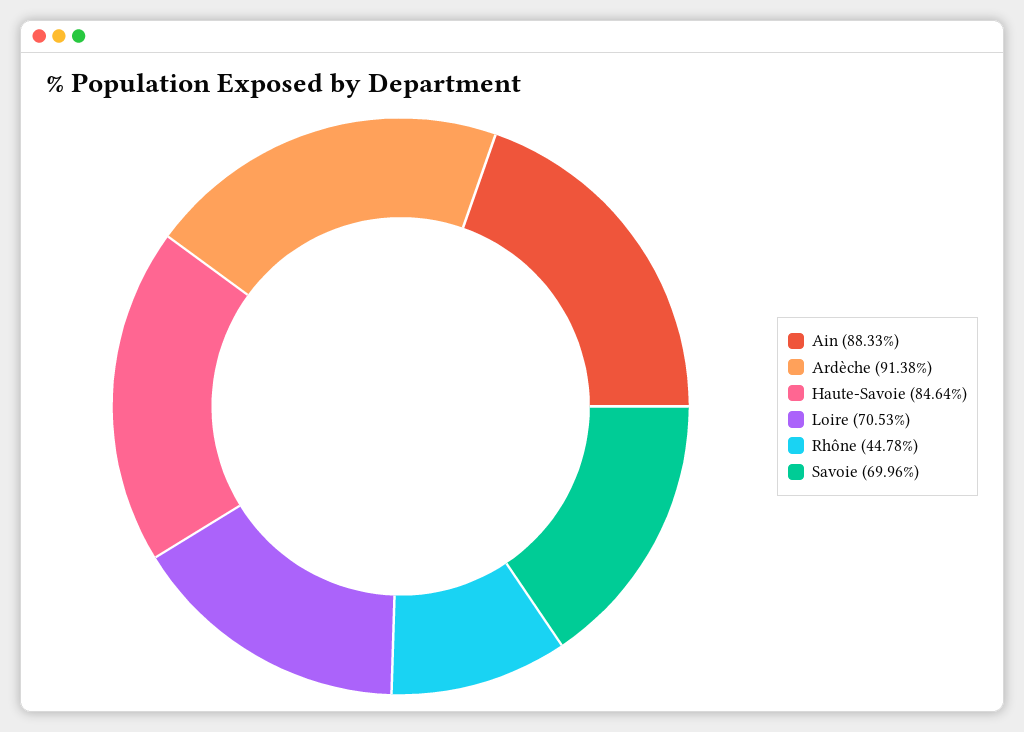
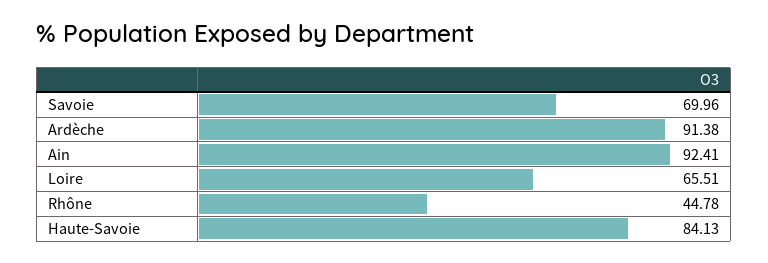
Ain: 88.33 -> 92.41
Haute-Savoie: 84.64 -> 84.13
Loire: 70.53 -> 65.51

